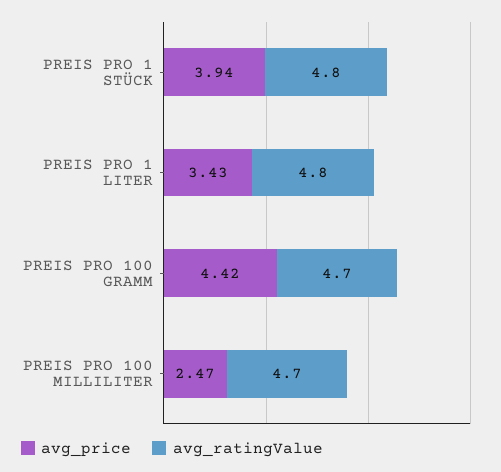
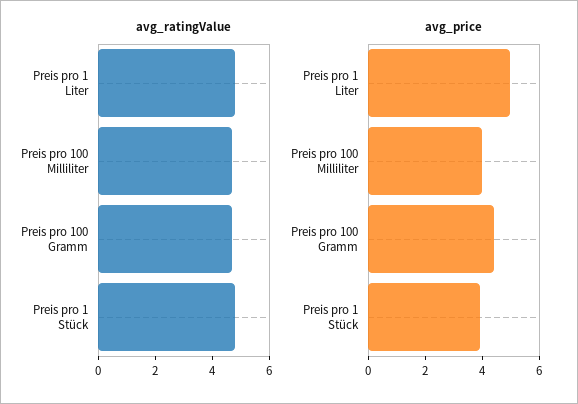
avg_price, PREIS PRO 1 LITER: 3.43 -> 5
avg_price, PREIS PRO 100 MILLILITER: 2.47 -> 4

